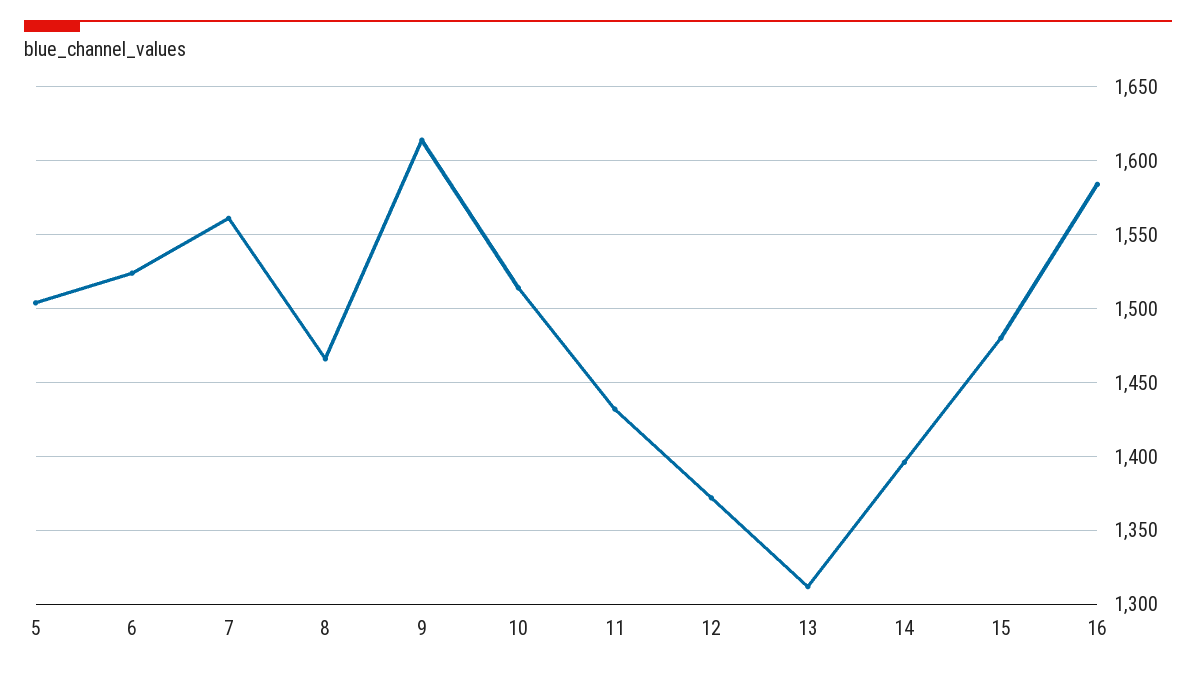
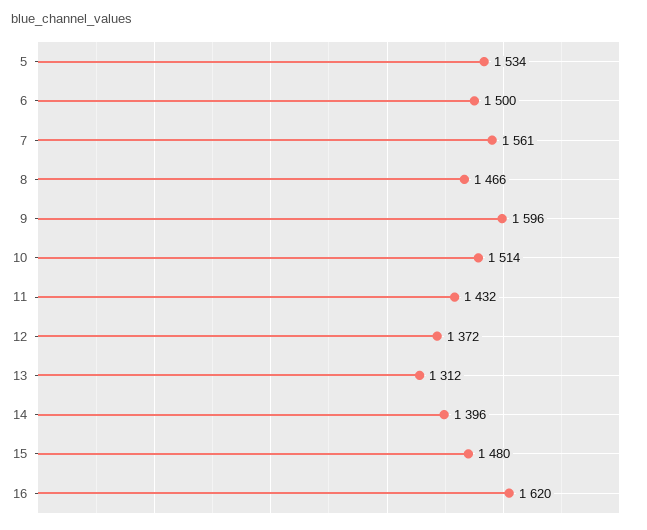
5: 1505 -> 1534
6: 1525 -> 1500
9: 1615 -> 1596
16: 1585 -> 1620

